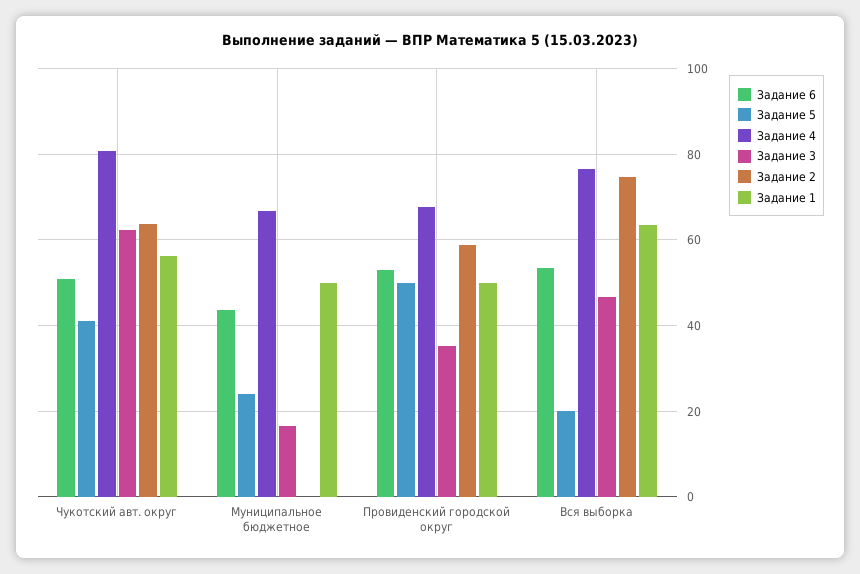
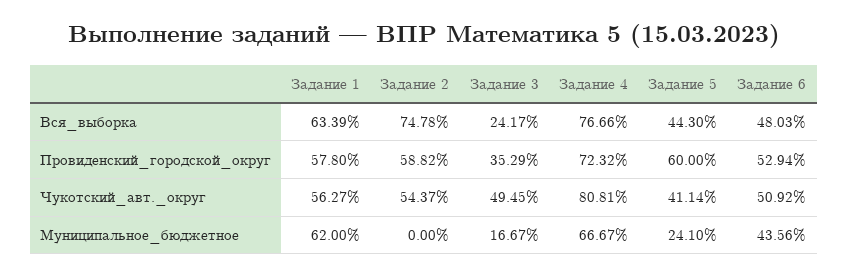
Задание 3, Чукотский авт. округ: 62 -> 49.45
Задание 2, Чукотский авт. округ: 64 -> 54.37
Задание 1, Муниципальное бюджетное: 50 -> 62
Задание 5, Провиденский городской округ: 50 -> 60
Задание 4, Провиденский городской округ: 68 -> 72.32
Задание 1, Провиденский городской округ: 50 -> 57.8
Задание 6, Вся выборка: 54 -> 48.03
Задание 5, Вся выборка: 20 -> 44.3
Задание 3, Вся выборка: 46 -> 24.17

